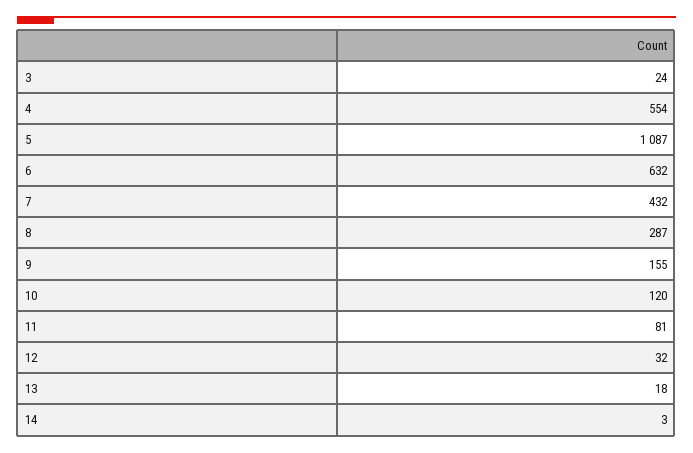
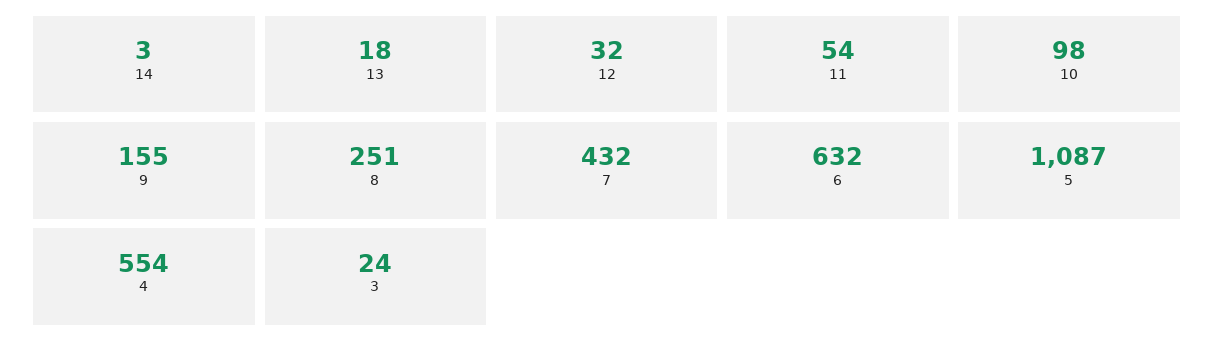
8: 287 -> 251
10: 120 -> 98
11: 81 -> 54

